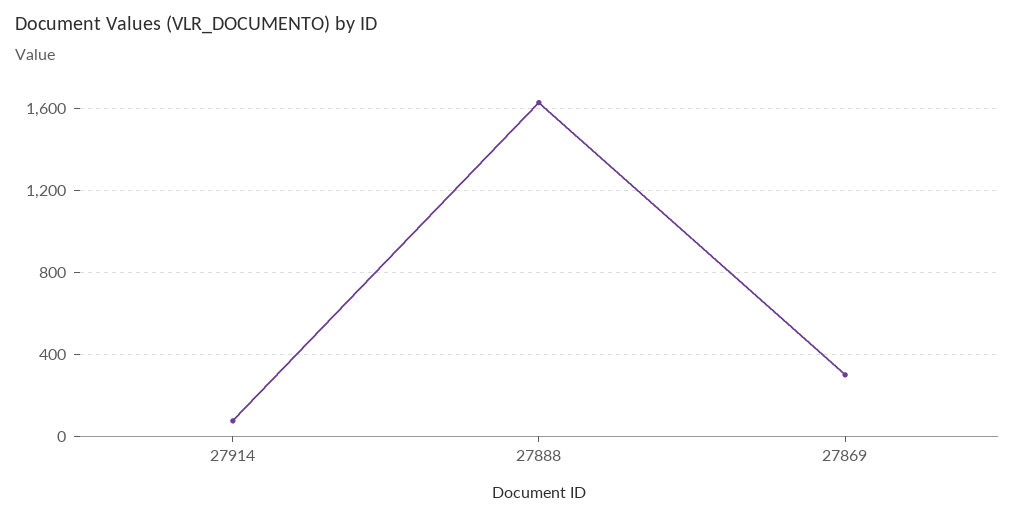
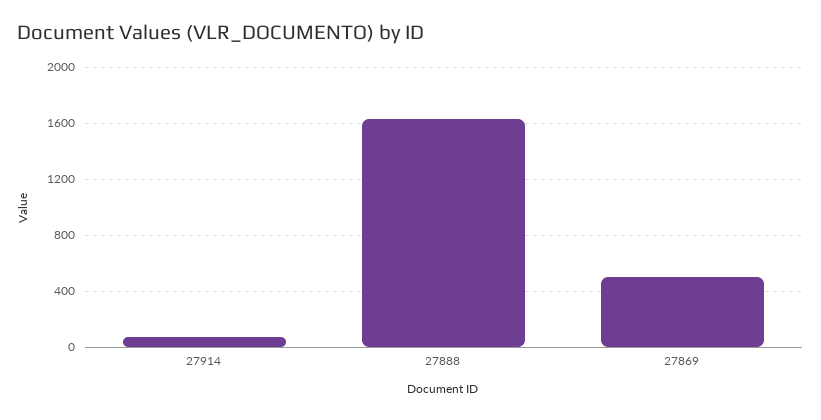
27869: 300 -> 500

